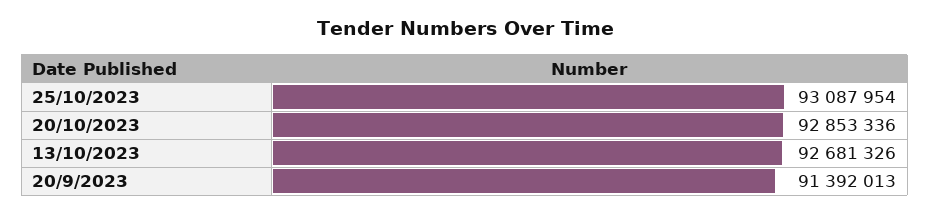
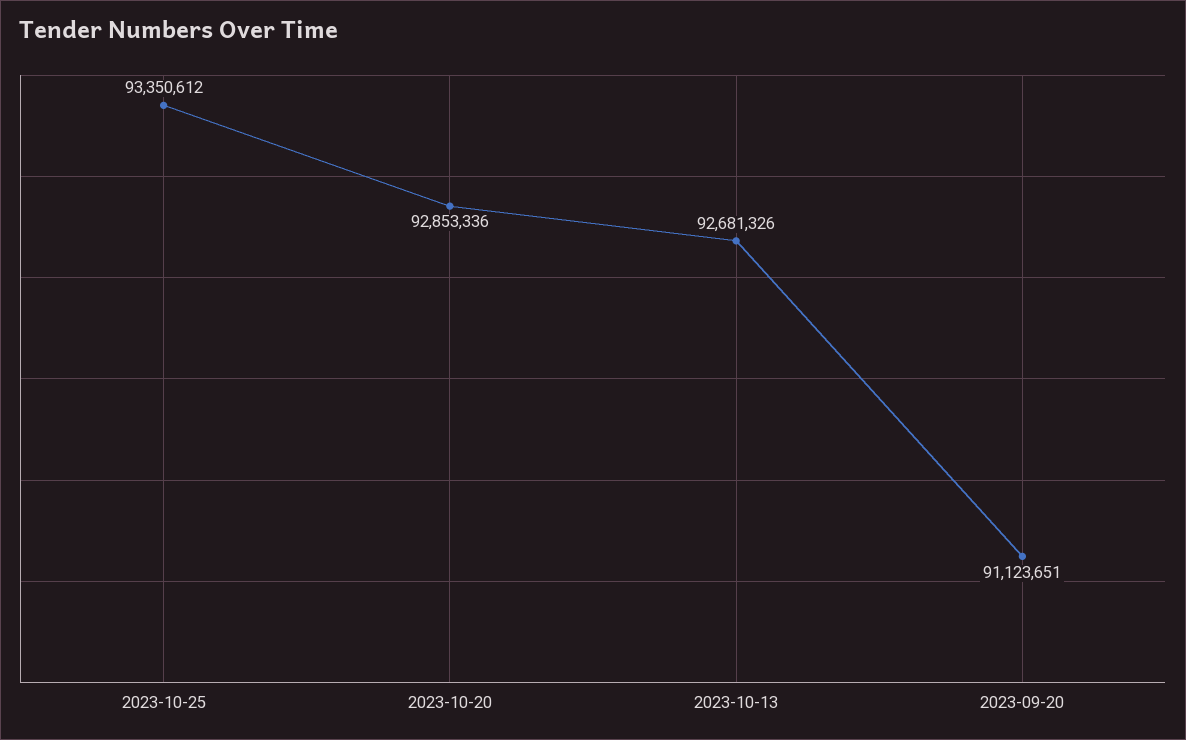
25/10/2023: 93087954 -> 93350612
20/9/2023: 91392013 -> 91123651

